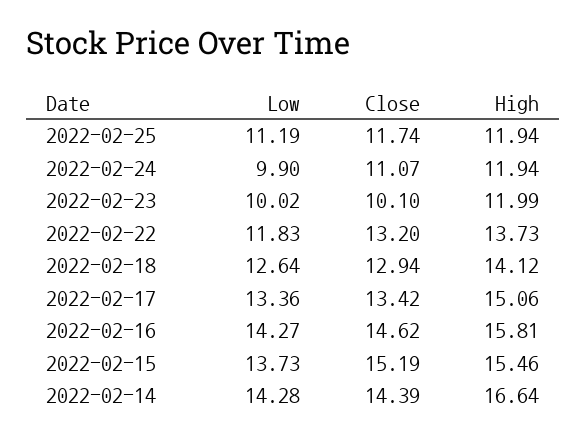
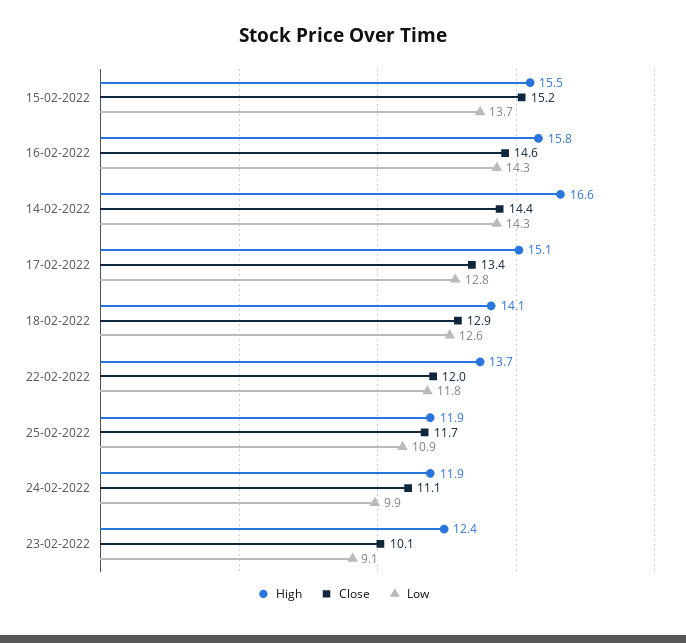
Low, 2022-02-25: 11.19 -> 10.9
Low, 2022-02-23: 10.02 -> 9.1
High, 2022-02-23: 11.99 -> 12.4
Close, 2022-02-22: 13.2 -> 12
Low, 2022-02-17: 13.36 -> 12.8

